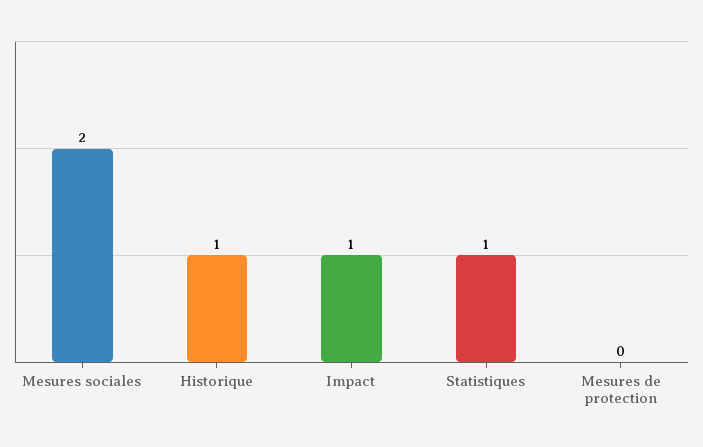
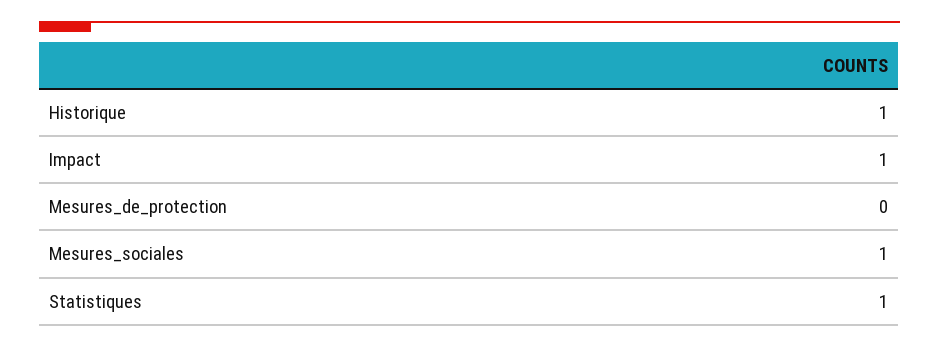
Mesures sociales: 2 -> 1

